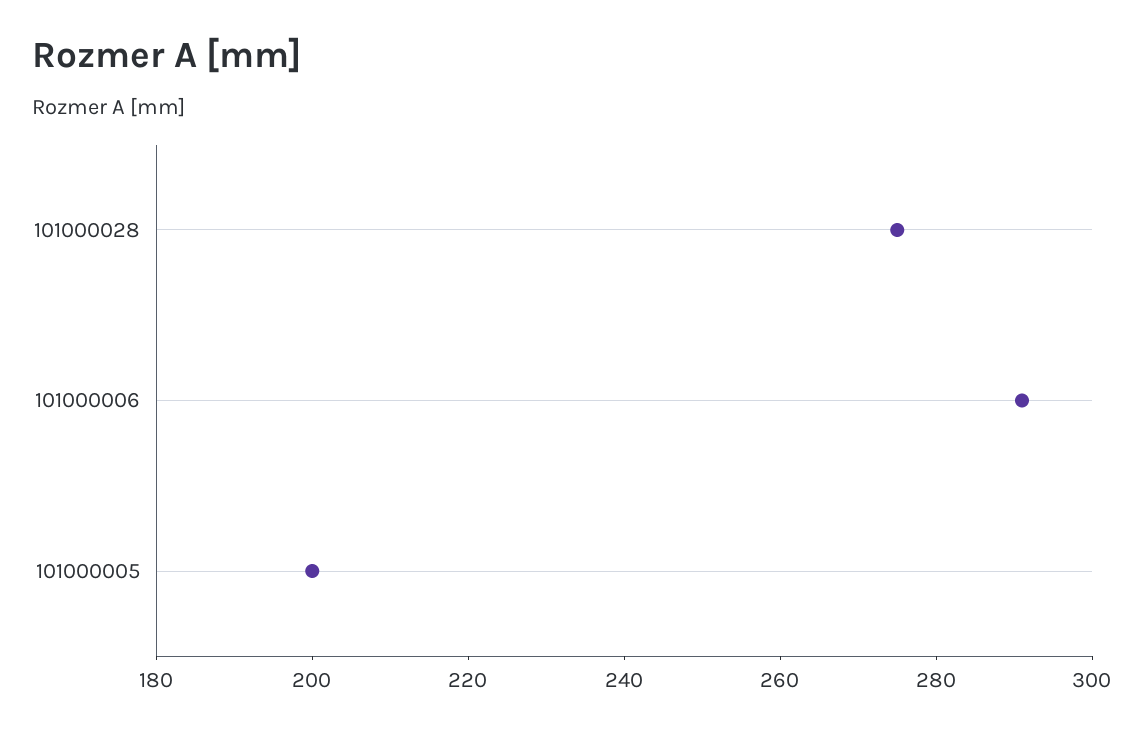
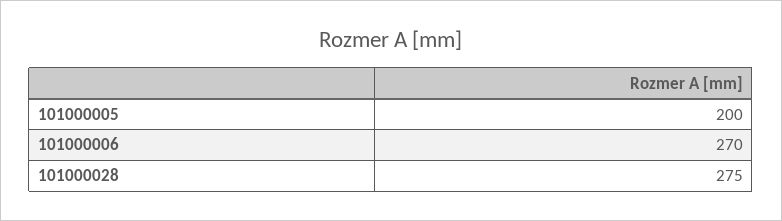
101000006: 290 -> 270

